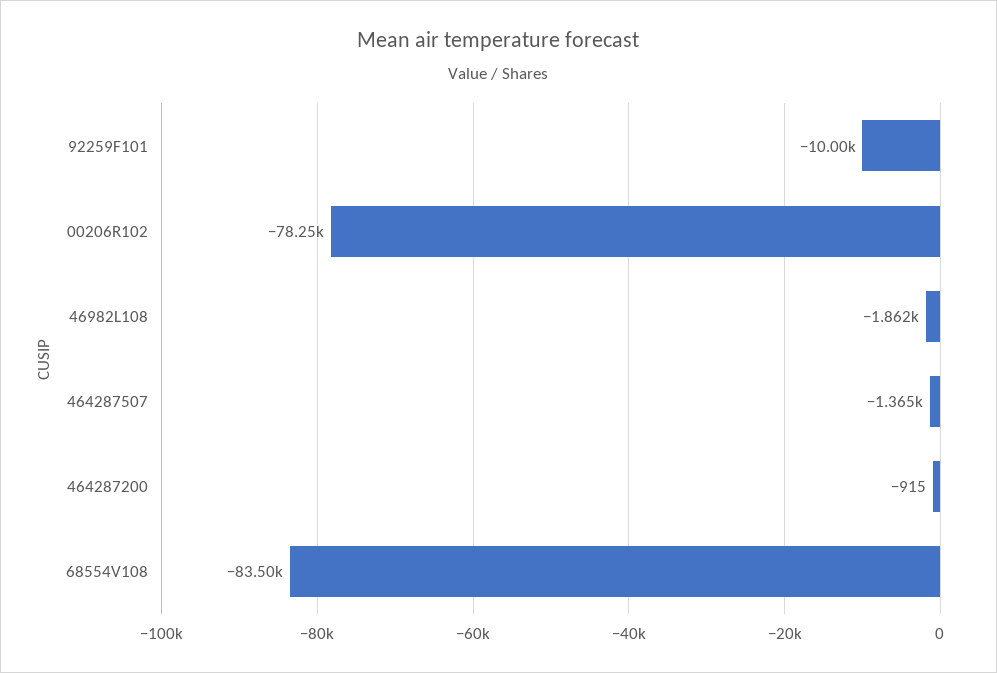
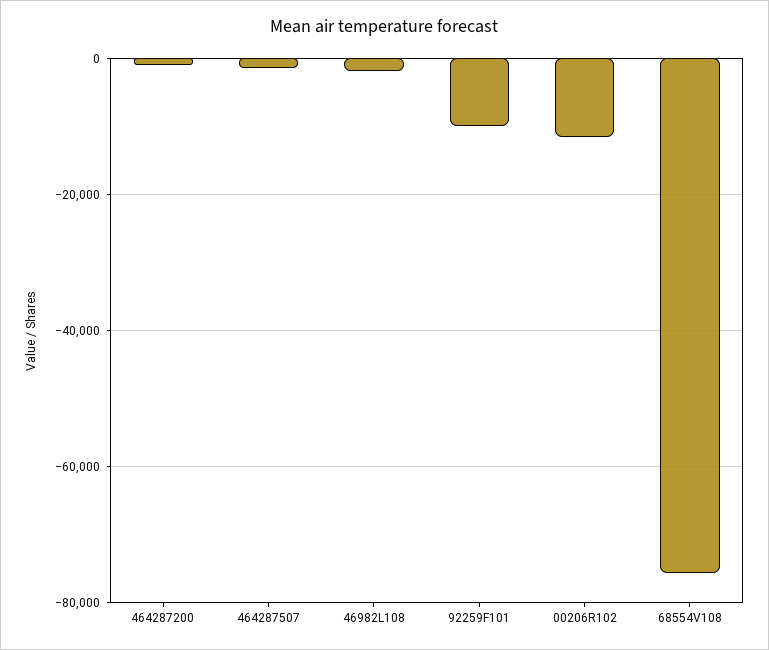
00206R102: -78250 -> -12000
68554V108: -83500 -> -76000

